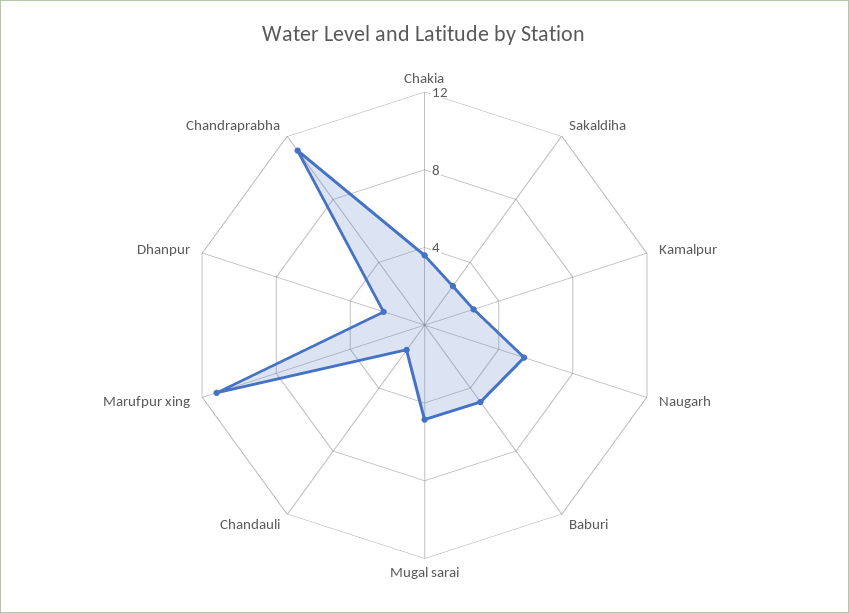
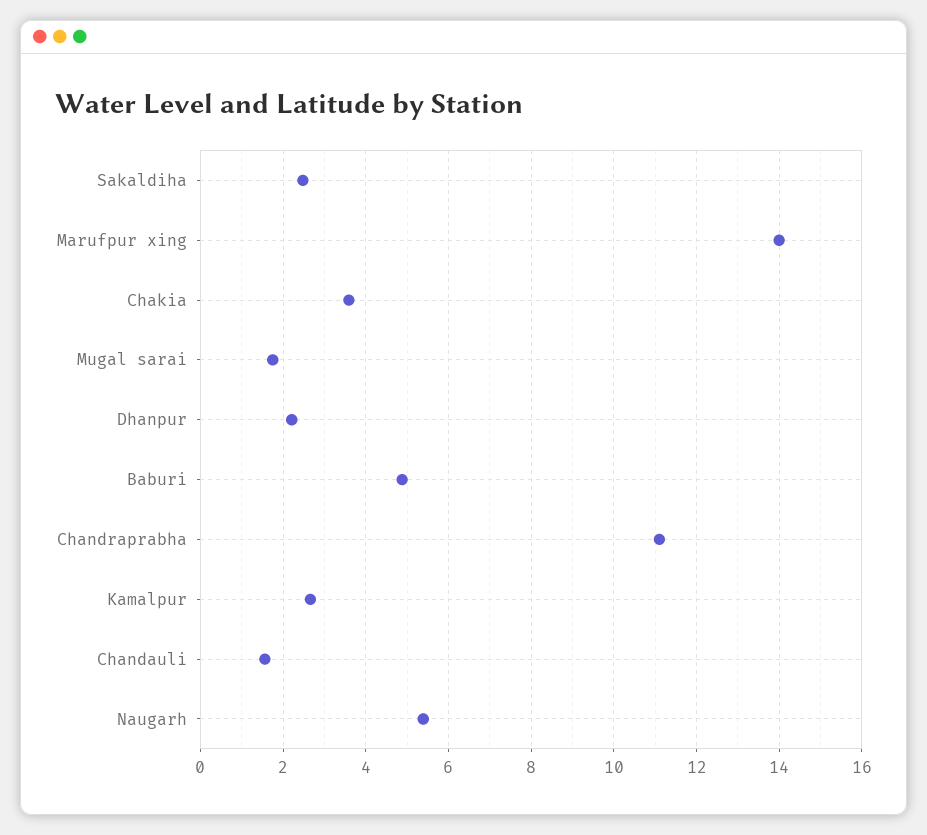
Mugal sarai: 5 -> 1.8
Marufpur xing: 11 -> 14

